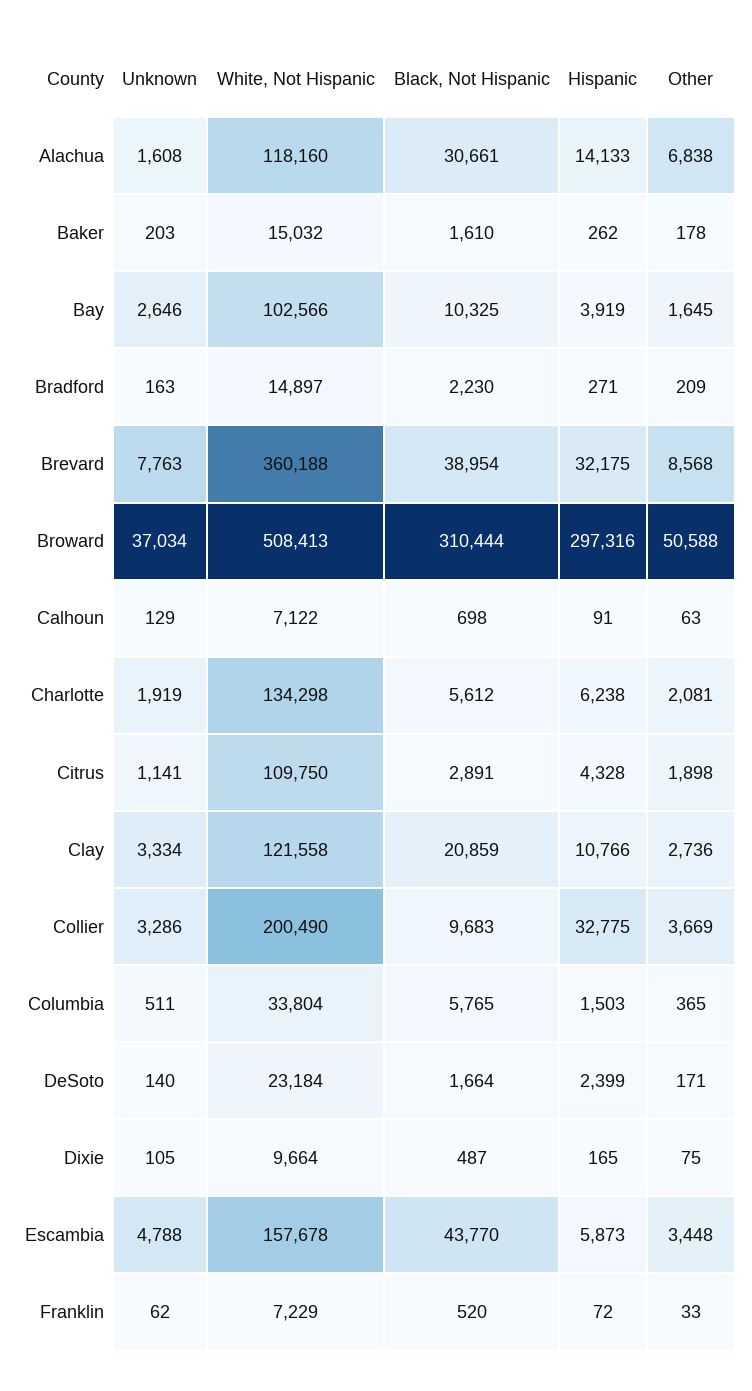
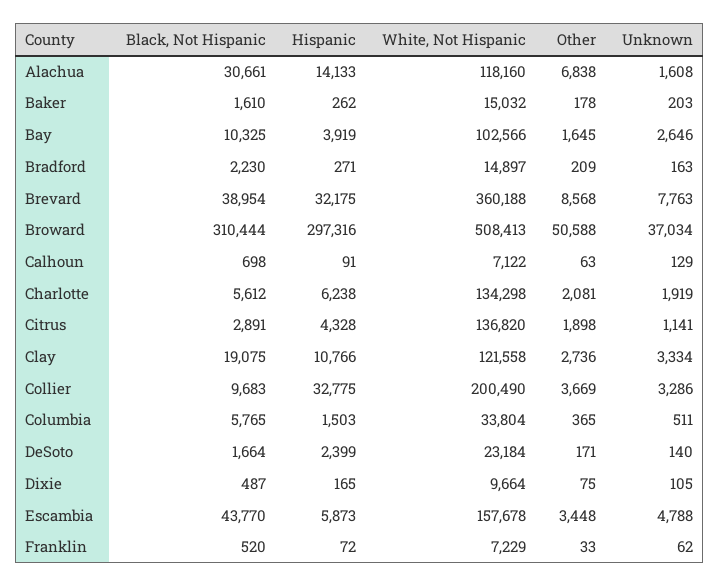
White, Not Hispanic, Citrus: 109750 -> 136820
Black, Not Hispanic, Clay: 20859 -> 19075

